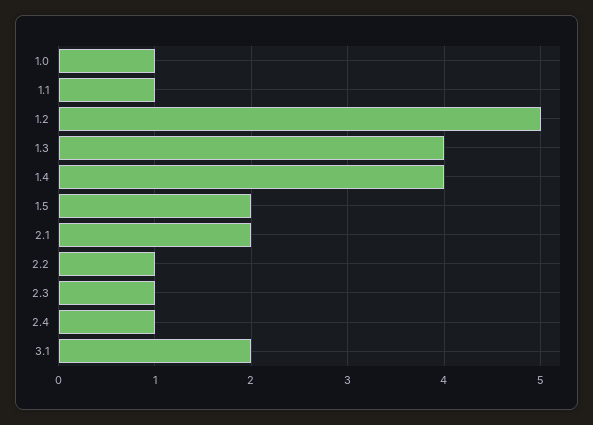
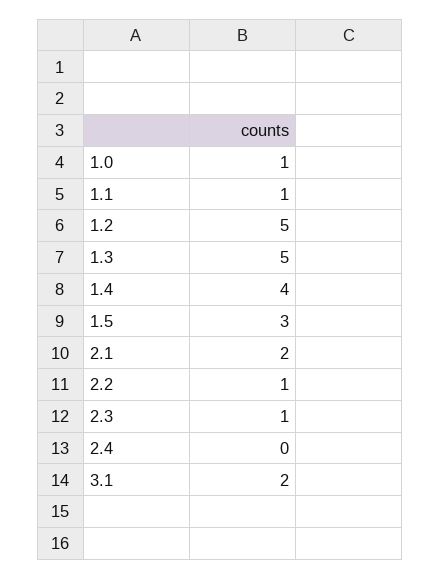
1.3: 4 -> 5
1.5: 2 -> 3
2.4: 1 -> 0

